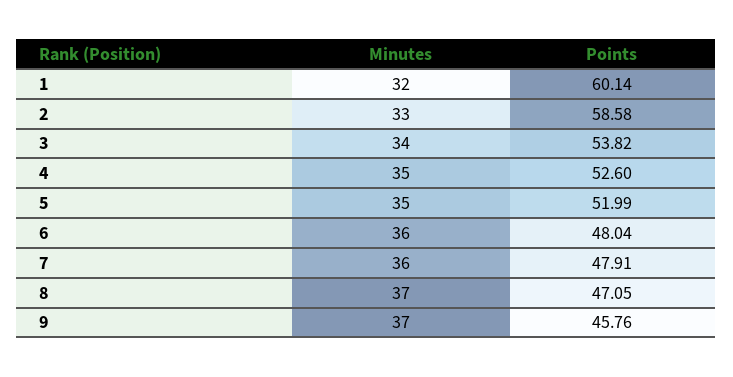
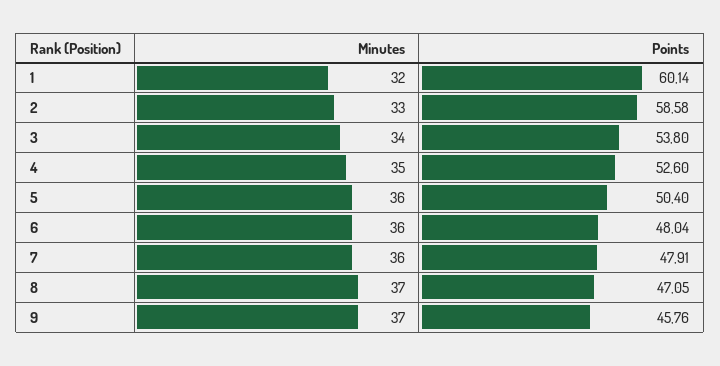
Points, 3: 53.82 -> 53.8
Minutes, 5: 35 -> 36
Points, 5: 51.99 -> 50.4

